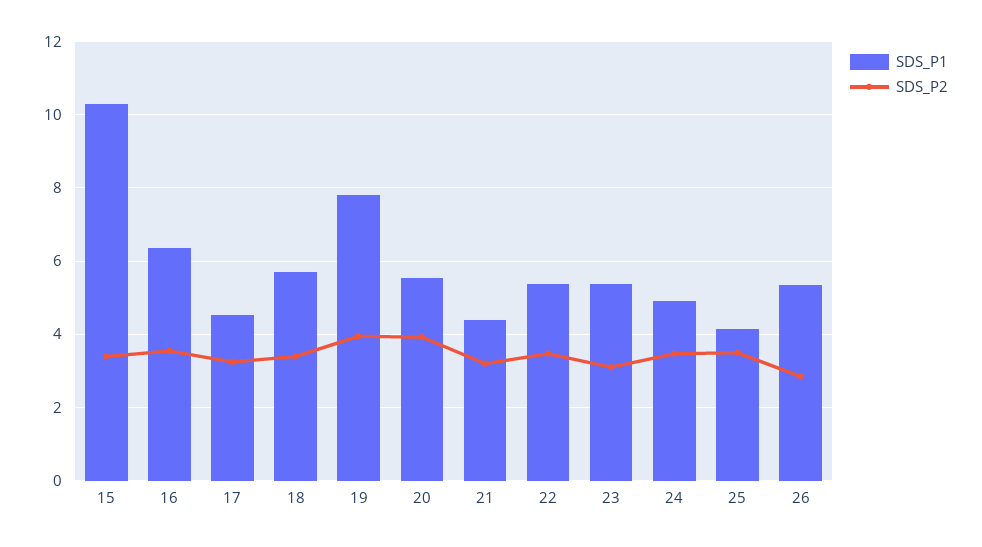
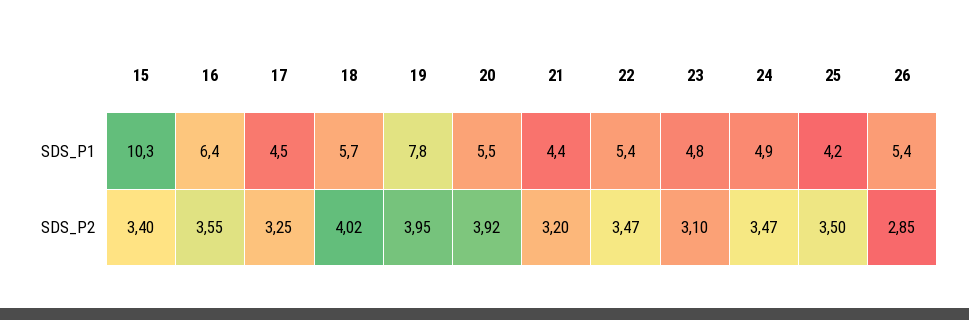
SDS_P2, 18: 3.4 -> 4.02
SDS_P1, 23: 5.4 -> 4.8

